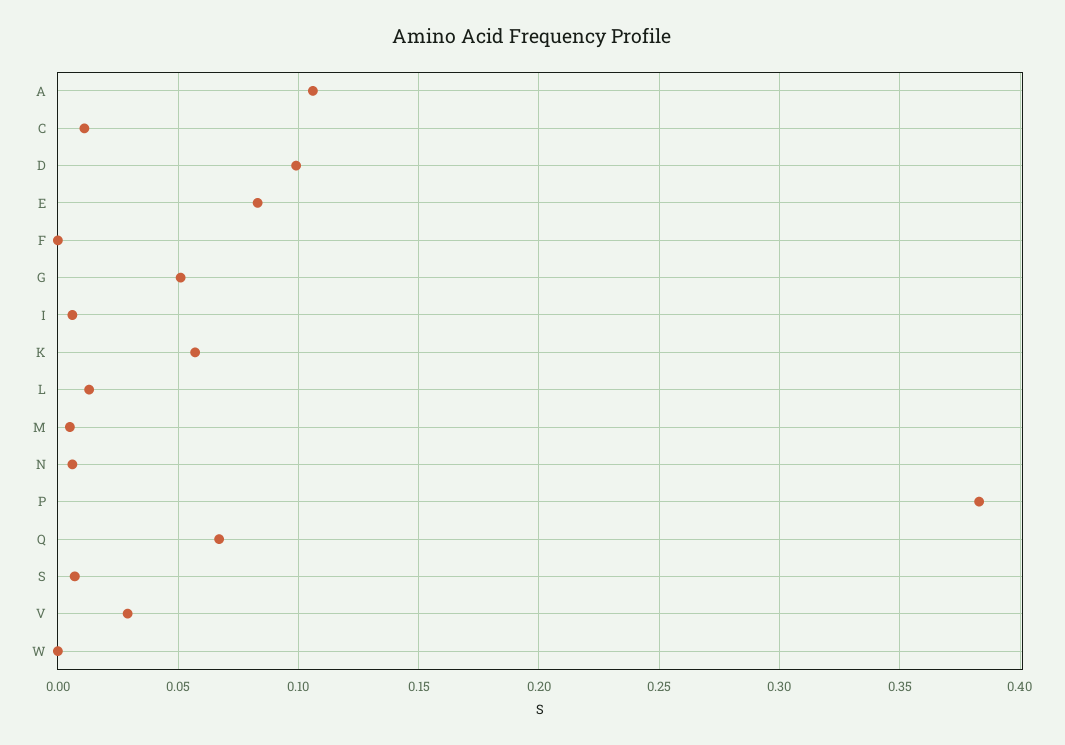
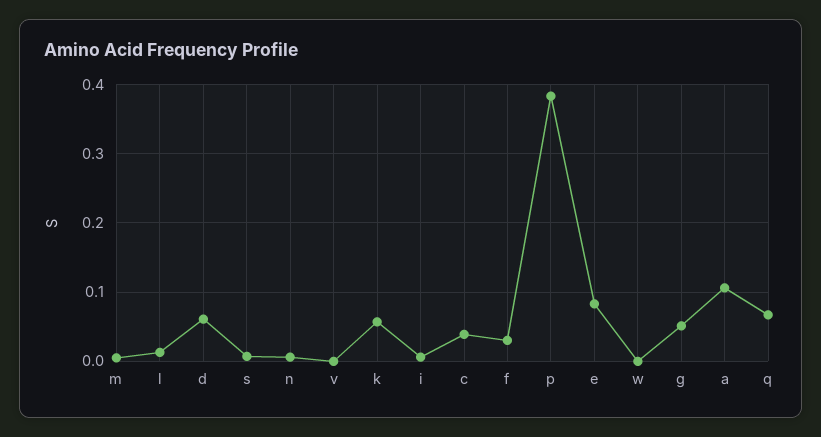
C: 0.01 -> 0.04
D: 0.1 -> 0.06
F: 0 -> 0.03
V: 0.03 -> 0

